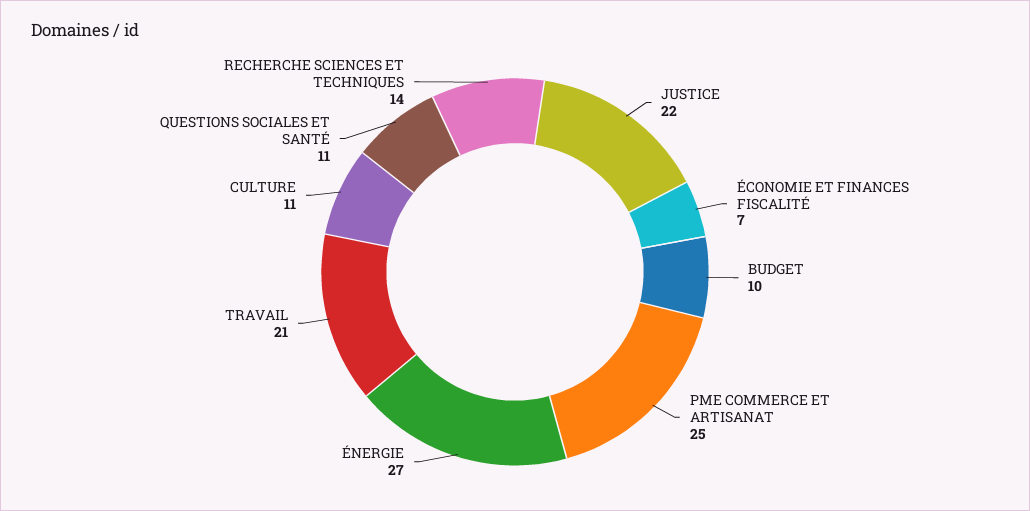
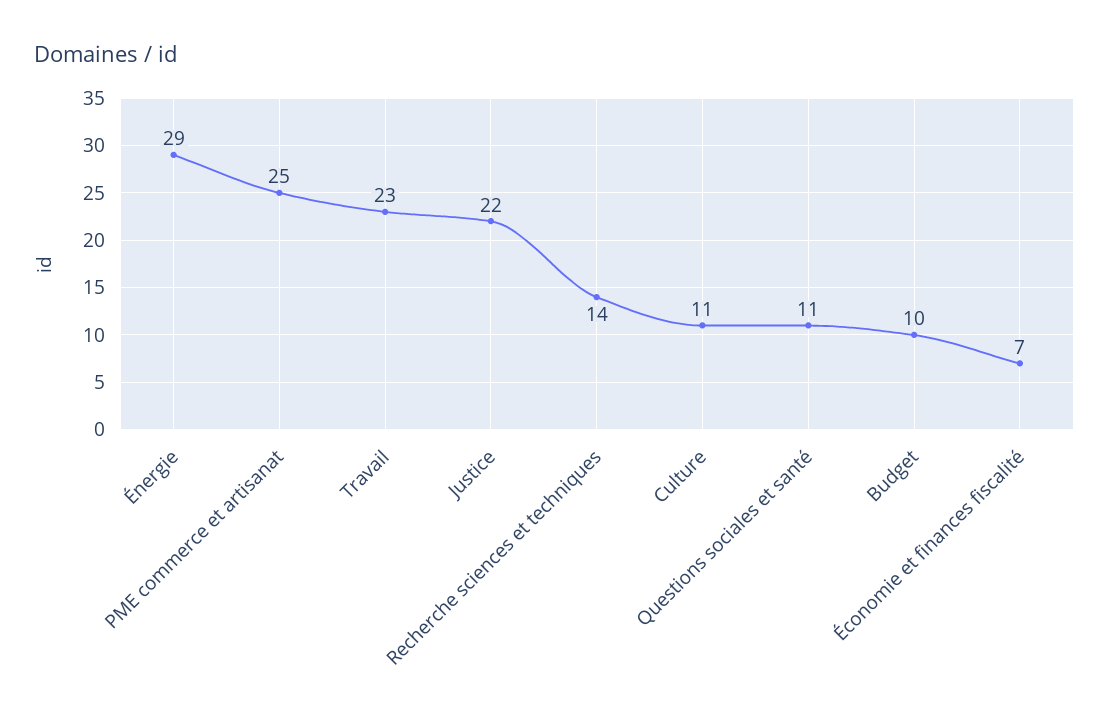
ÉNERGIE: 27 -> 29
TRAVAIL: 21 -> 23

